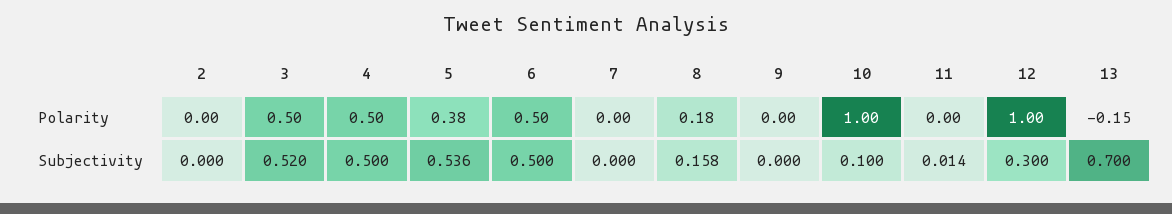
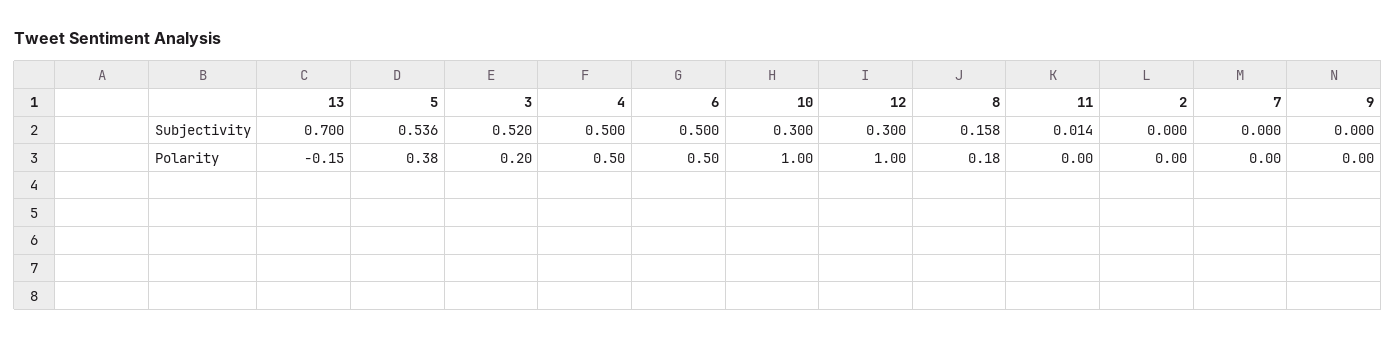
3, Polarity: 0.5 -> 0.2
10, Subjectivity: 0.1 -> 0.3

